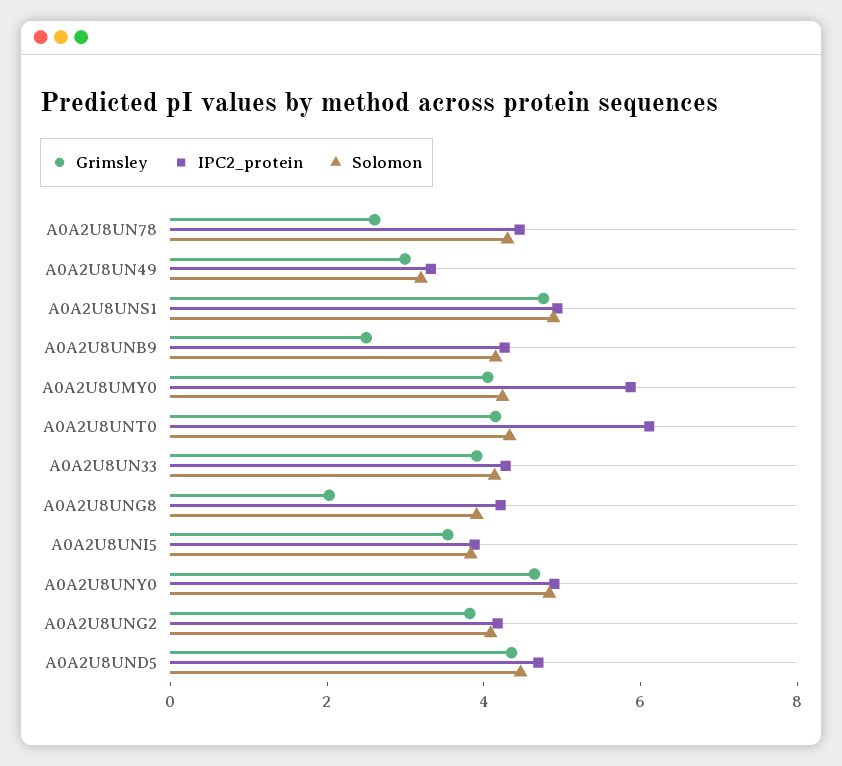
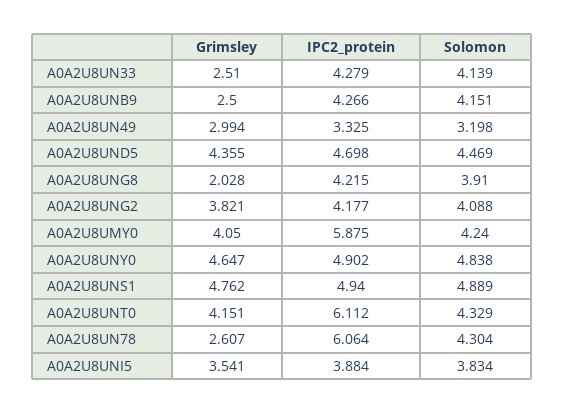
IPC2_protein, A0A2U8UN78: 4.5 -> 6.064
Grimsley, A0A2U8UN33: 4 -> 2.51

